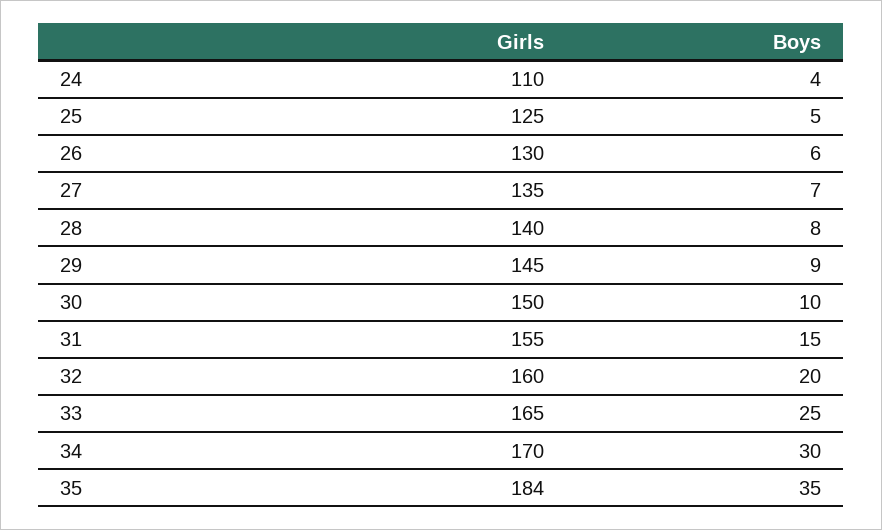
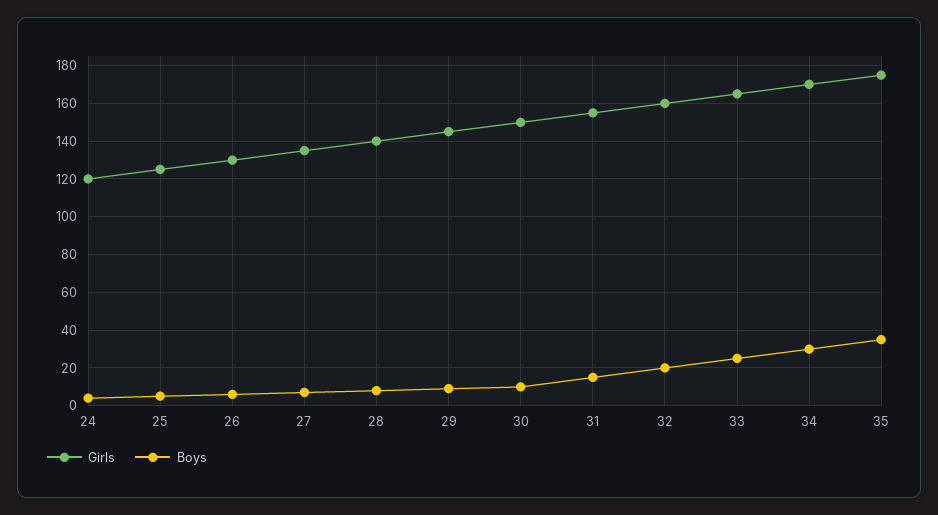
Girls, 24: 110 -> 120
Girls, 35: 184 -> 175

